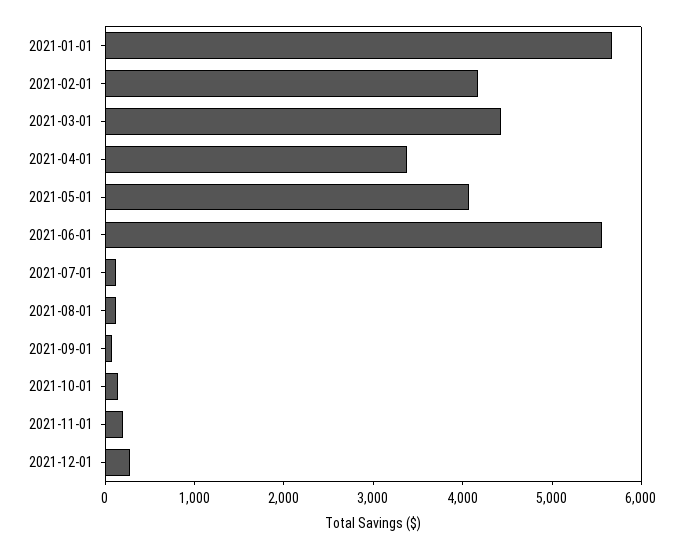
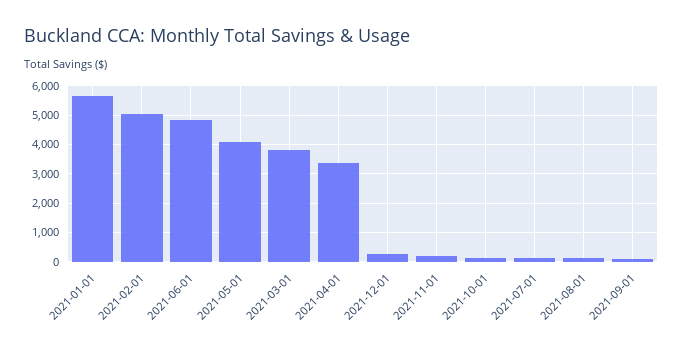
2021-02-01: 4200 -> 5000
2021-03-01: 4400 -> 3750
2021-06-01: 5600 -> 4750

